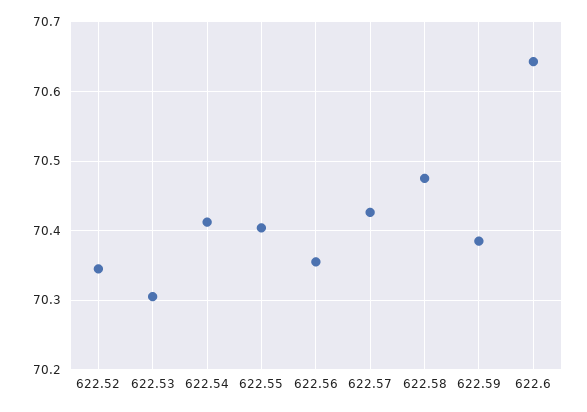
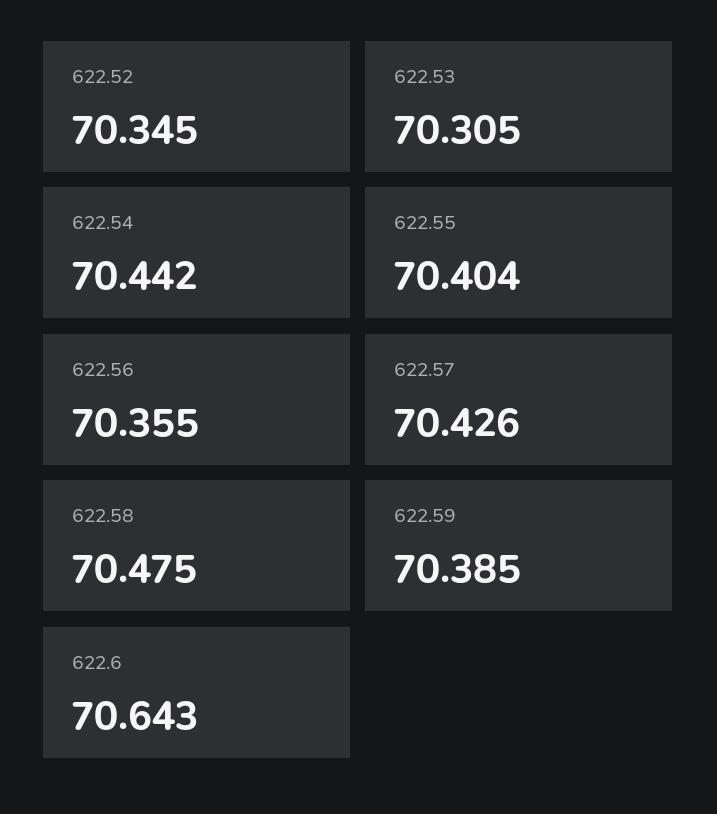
622.54: 70.41 -> 70.442

